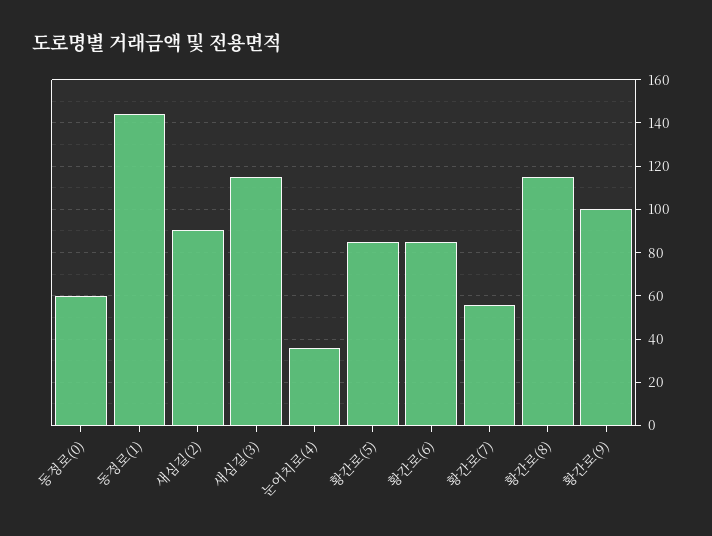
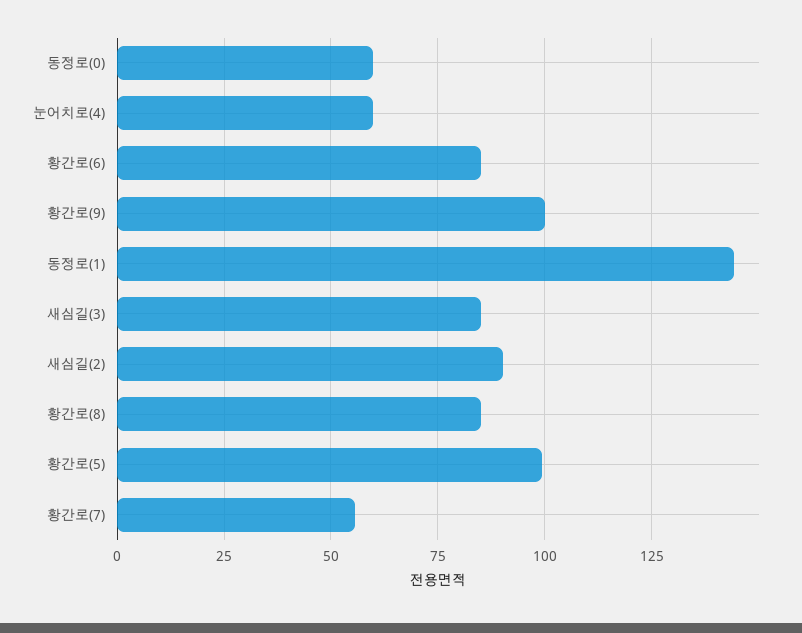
새심길(3): 115 -> 85
눈어치로(4): 35 -> 60
황간로(5): 85 -> 100
황간로(8): 115 -> 85

